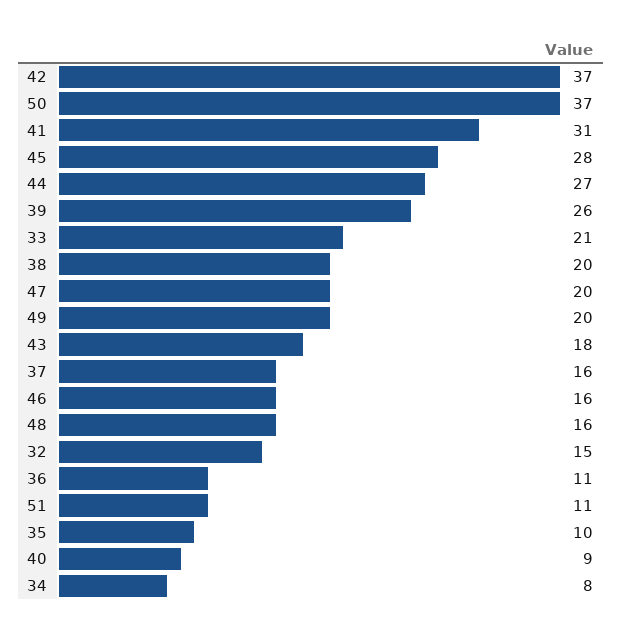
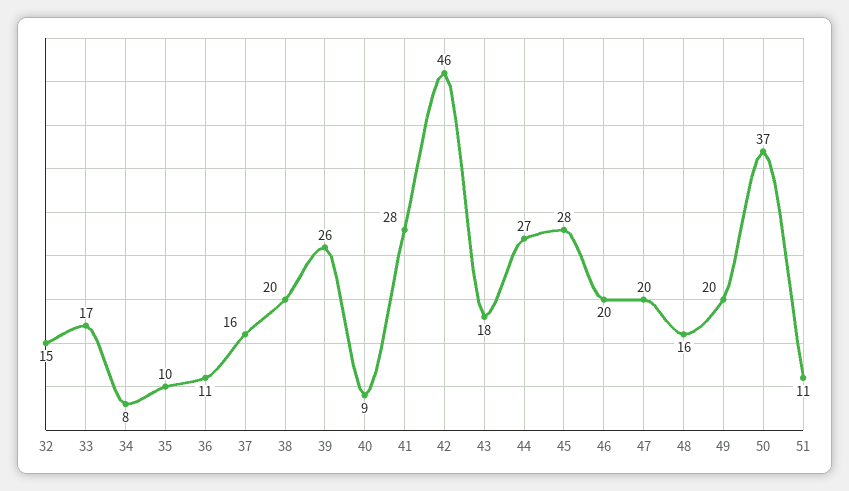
42: 37 -> 46
41: 31 -> 28
33: 21 -> 17
46: 16 -> 20

